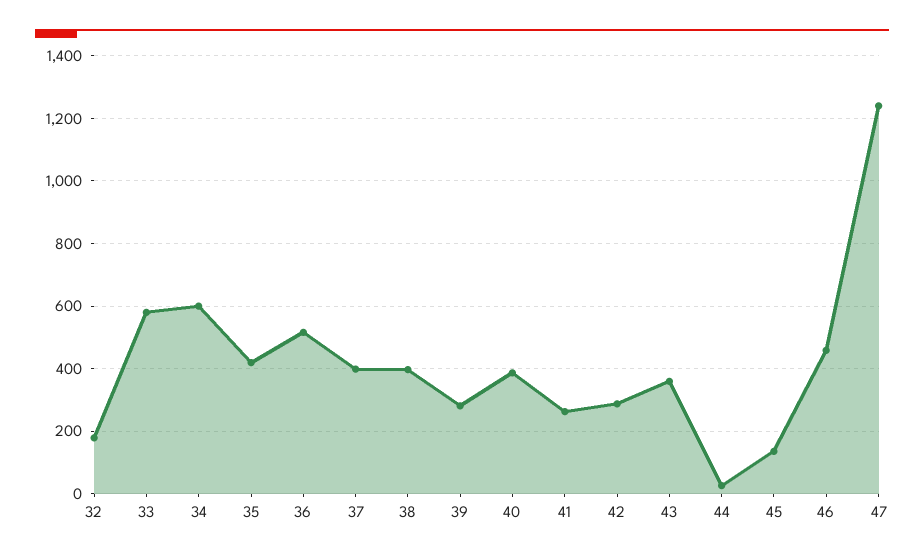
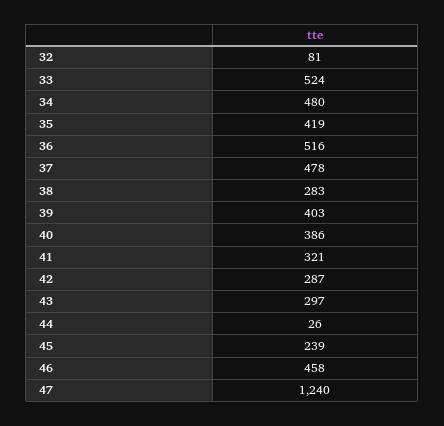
32: 180 -> 81
33: 580 -> 524
34: 600 -> 480
37: 400 -> 478
38: 400 -> 283
39: 280 -> 403
41: 260 -> 321
43: 360 -> 297
45: 140 -> 239

